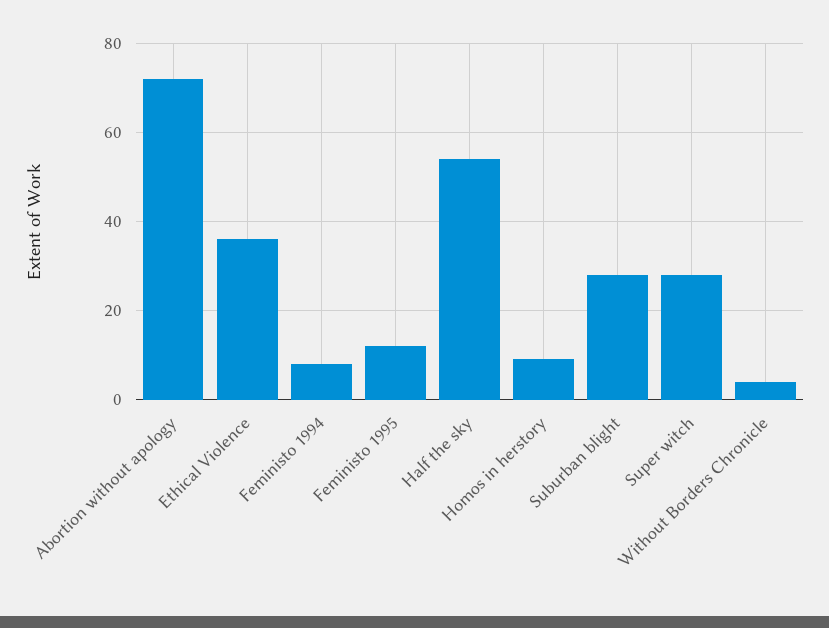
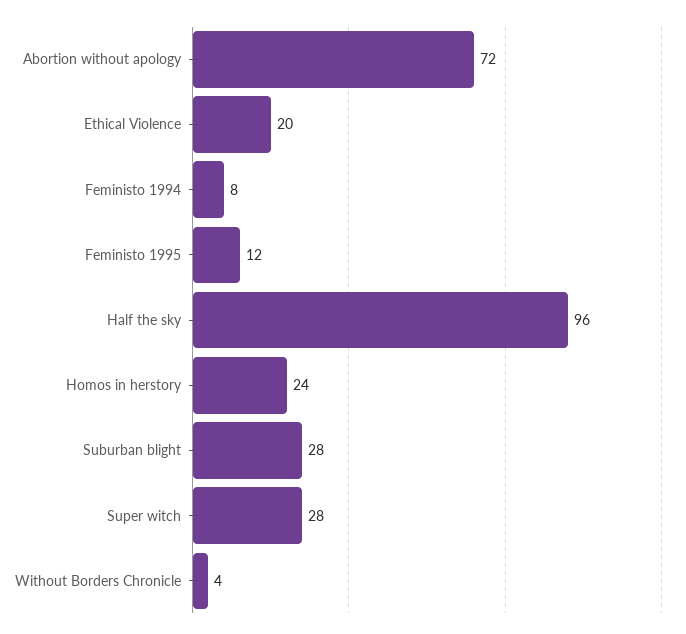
Ethical Violence: 35 -> 20
Half the sky: 55 -> 96
Homos in herstory: 10 -> 24

